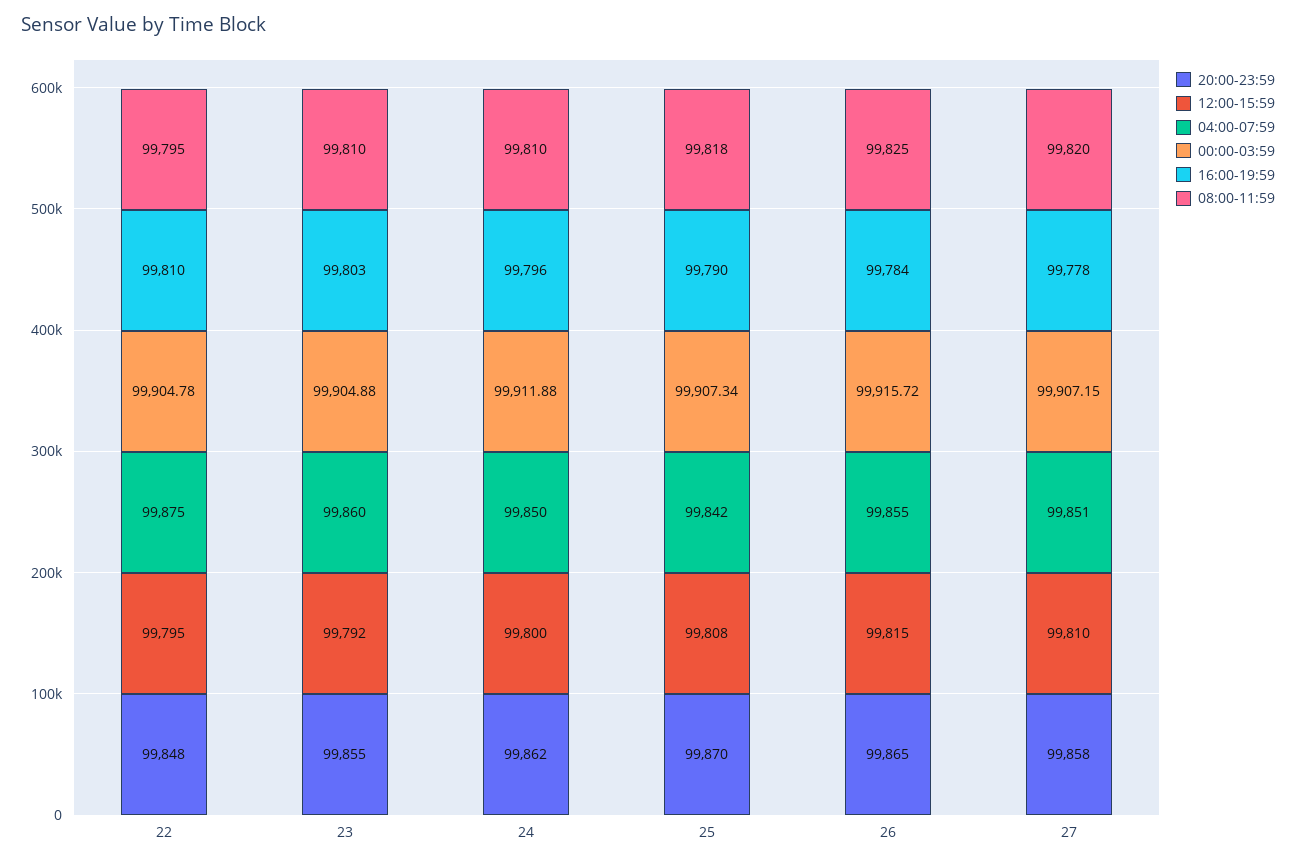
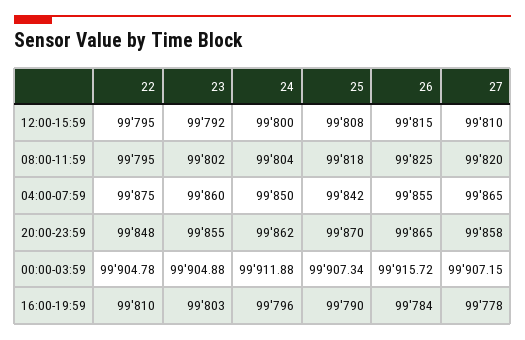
08:00-11:59, 23: 99810 -> 99802
08:00-11:59, 24: 99810 -> 99804
04:00-07:59, 27: 99851 -> 99865

